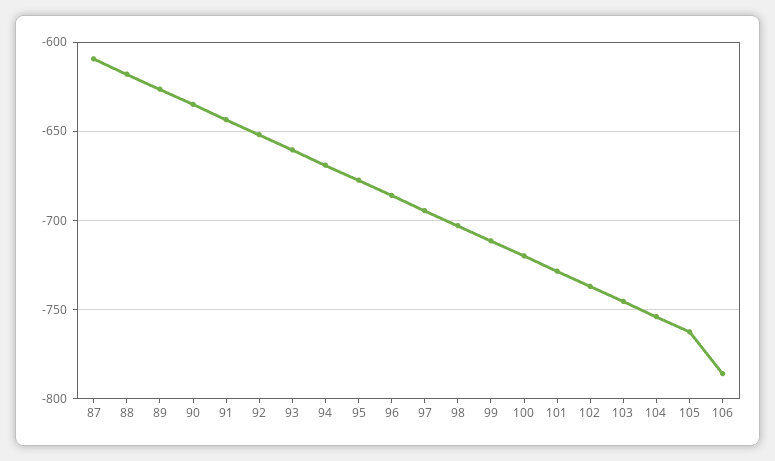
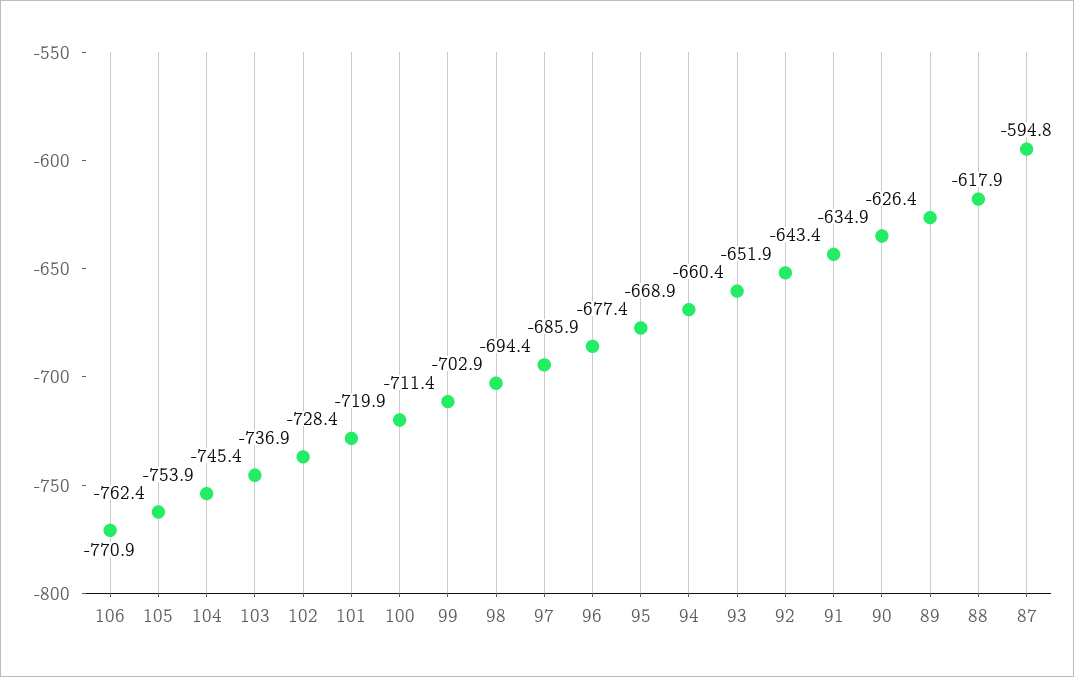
87: -610 -> -594.8
106: -785 -> -770.9

